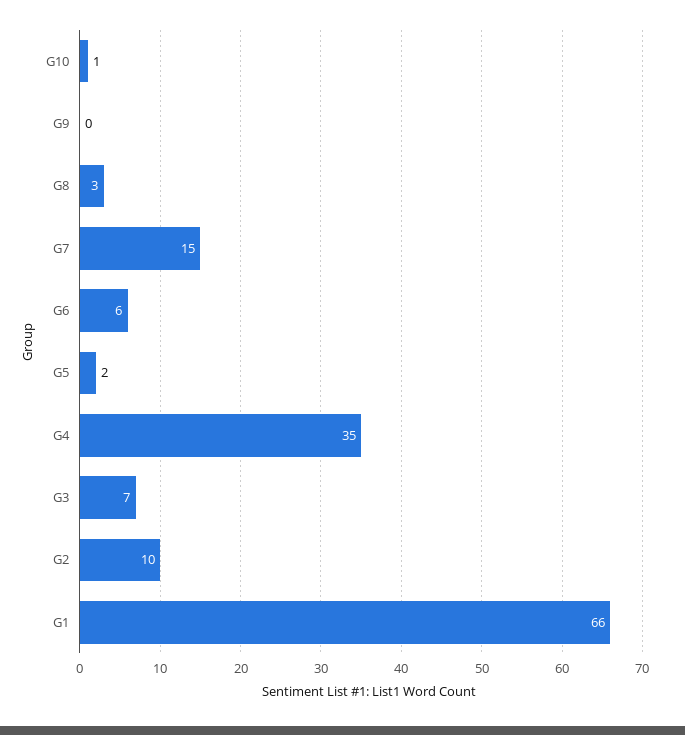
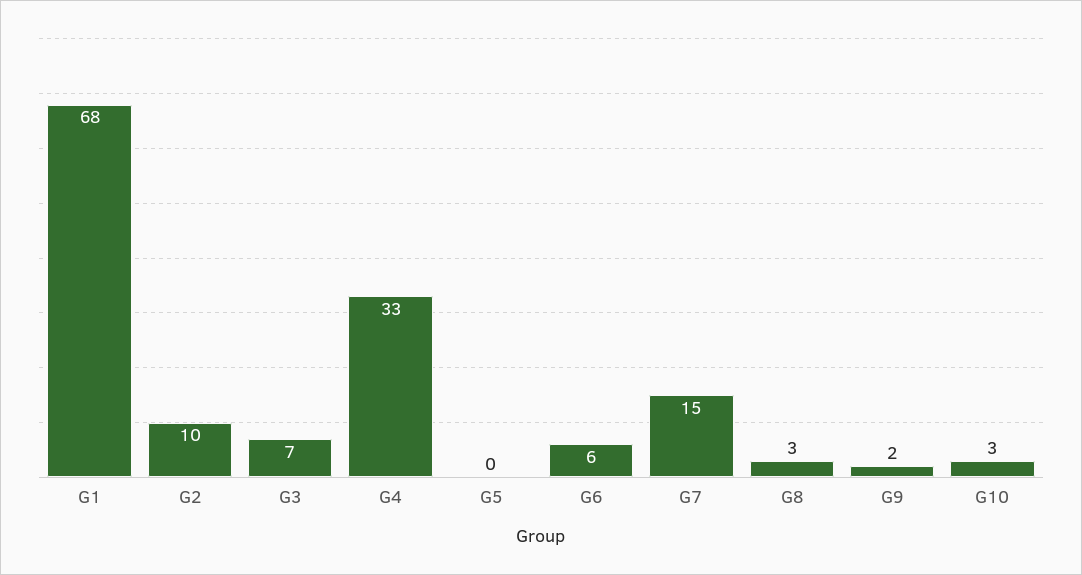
G10: 1 -> 3
G9: 0 -> 2
G5: 2 -> 0
G4: 35 -> 33
G1: 66 -> 68

